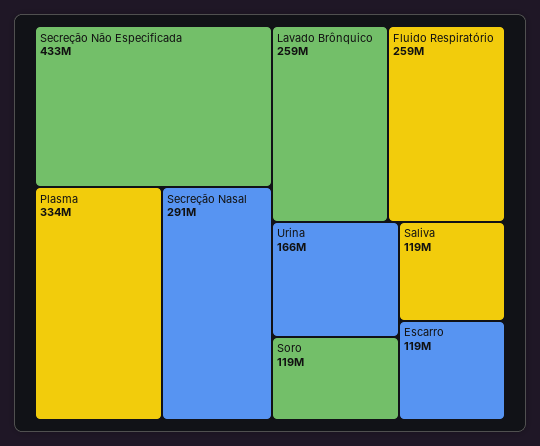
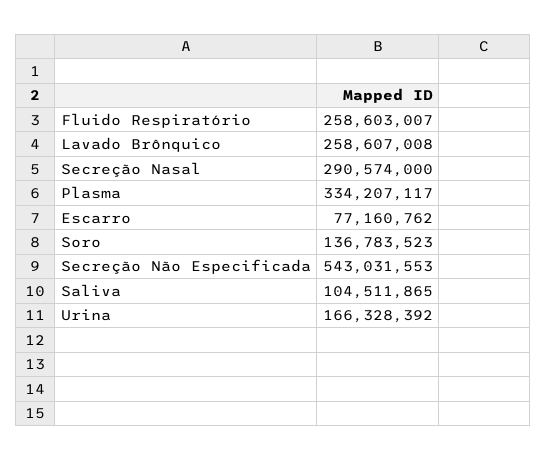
Secreção Não Especificada: 433000000 -> 543031553
Soro: 119000000 -> 136783523
Saliva: 119000000 -> 104511865
Escarro: 119000000 -> 77160762

